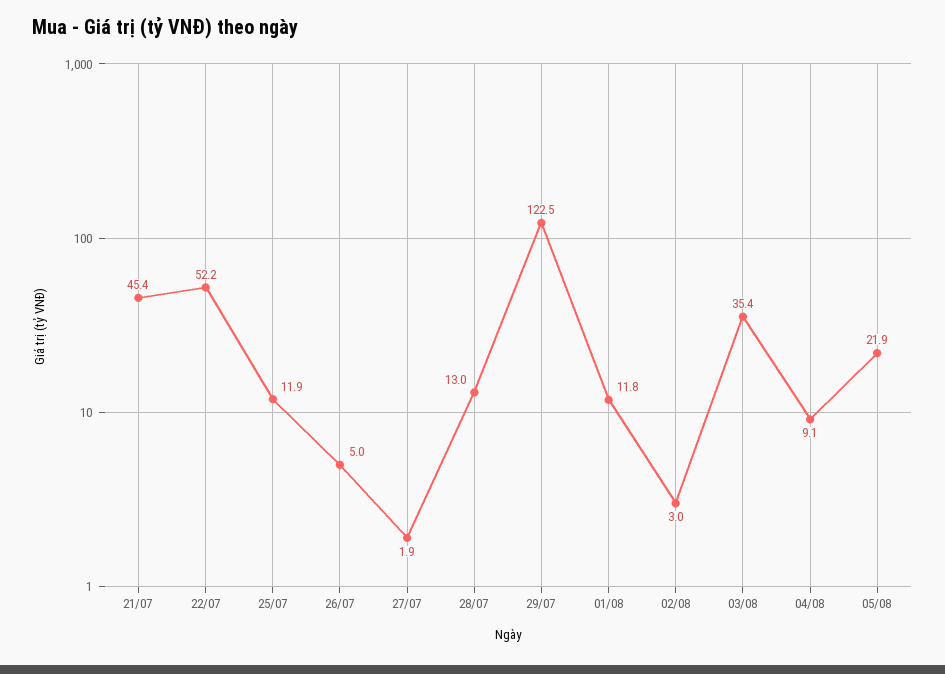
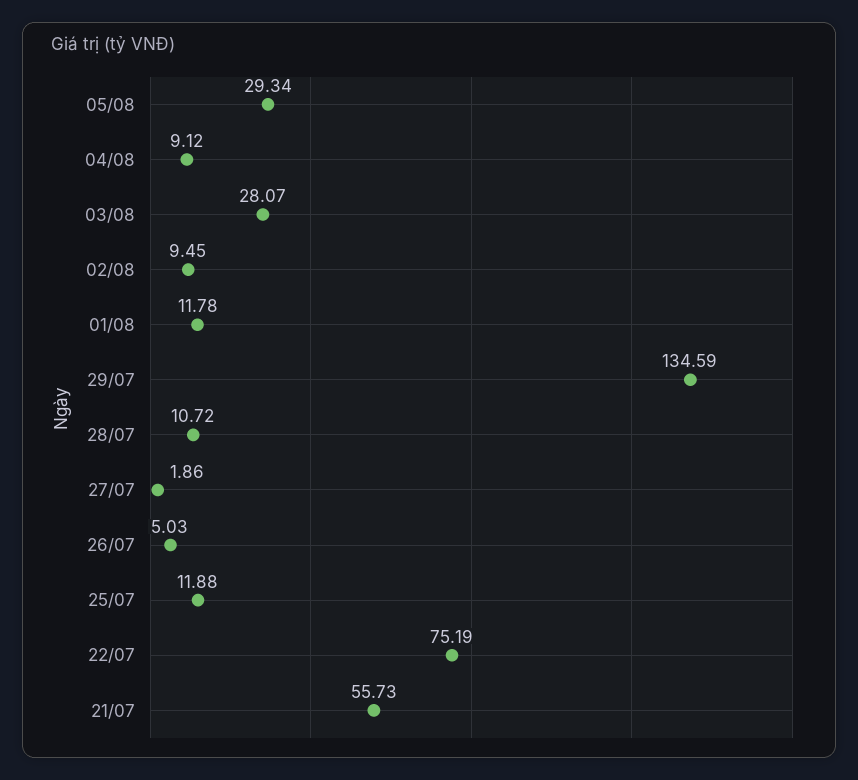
21/07: 45.4 -> 55.73
22/07: 52.2 -> 75.19
28/07: 13 -> 10.72
29/07: 122.5 -> 134.59
02/08: 3 -> 9.45
03/08: 35.4 -> 28.07
05/08: 21.9 -> 29.34

